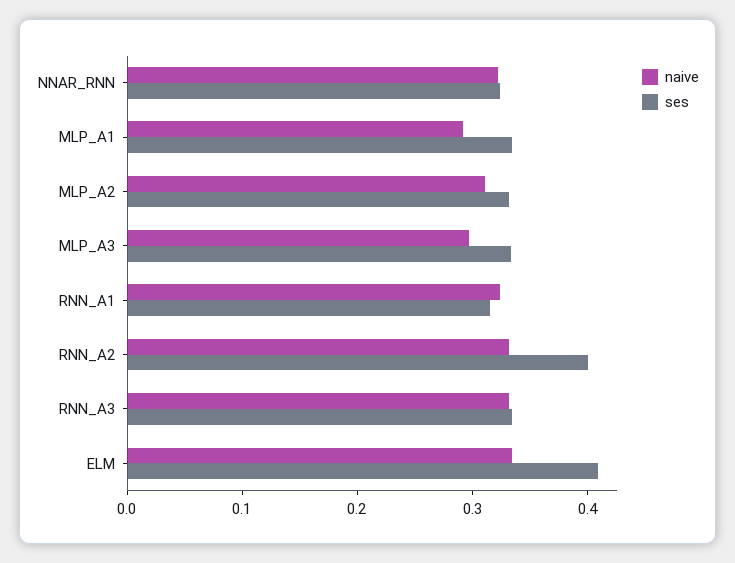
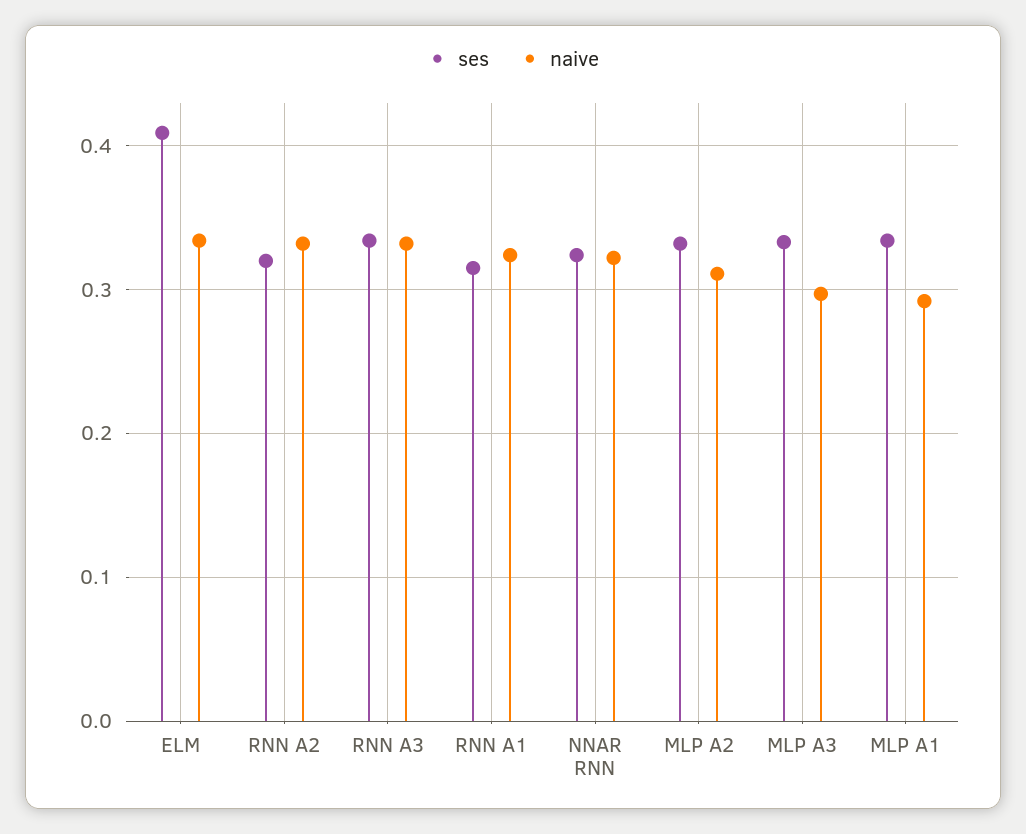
ses, RNN_A2: 0.4 -> 0.32

